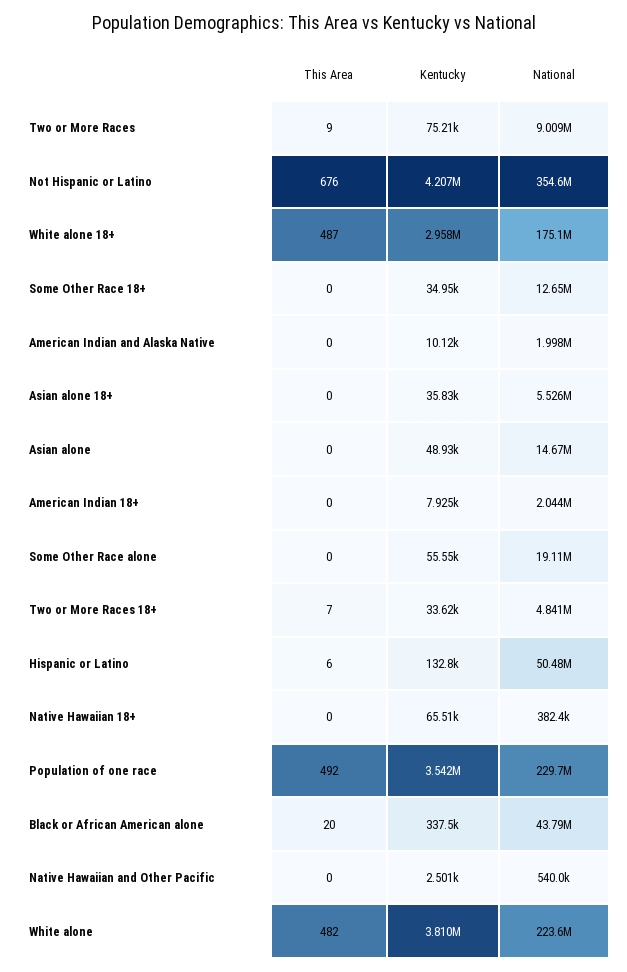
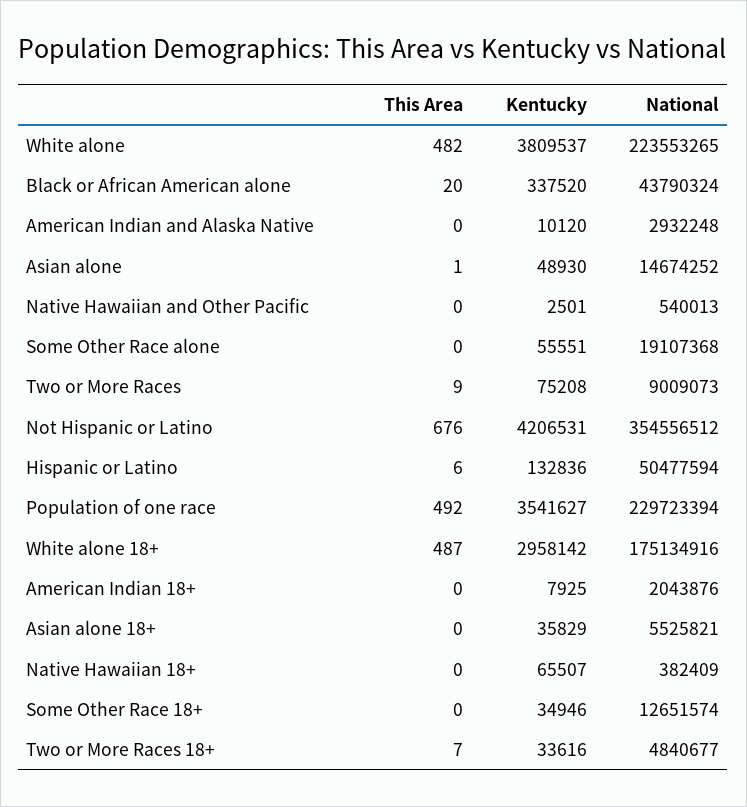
National, American Indian and Alaska Native: 1998000 -> 2932248
This Area, Asian alone: 0 -> 1

